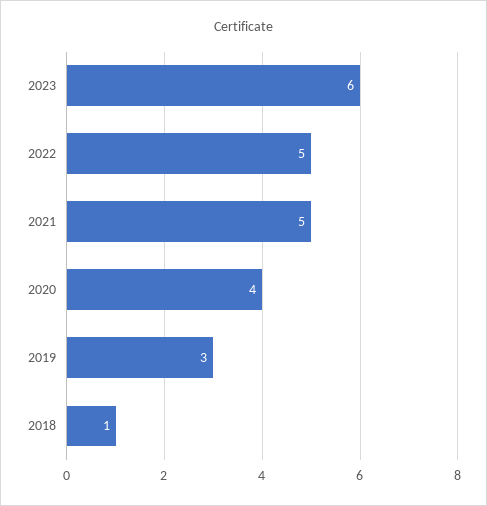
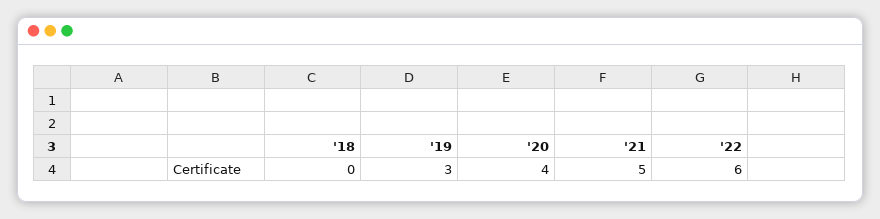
2023: 6 -> none
2022: 5 -> 6
2018: 1 -> 0

